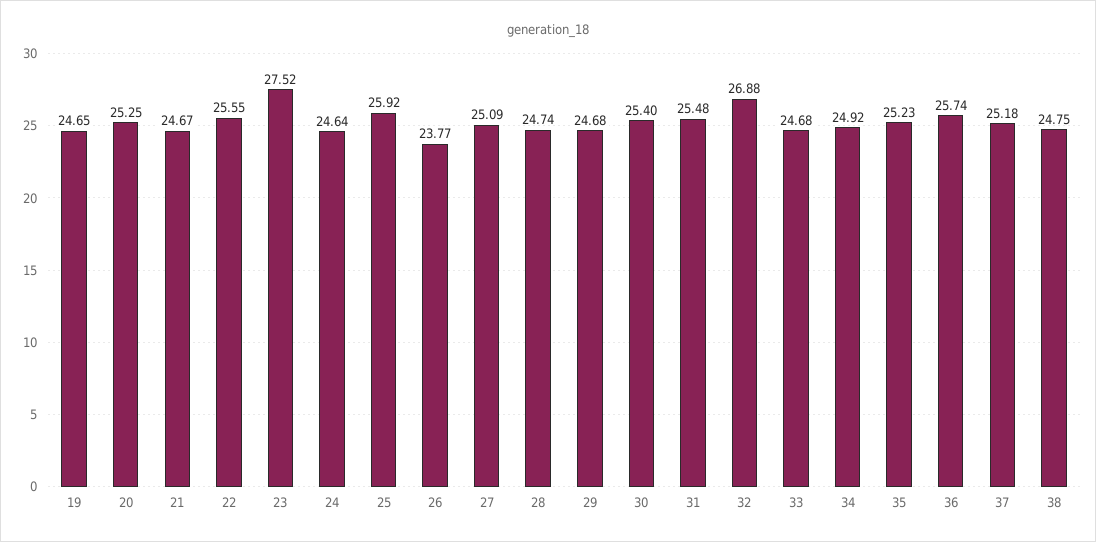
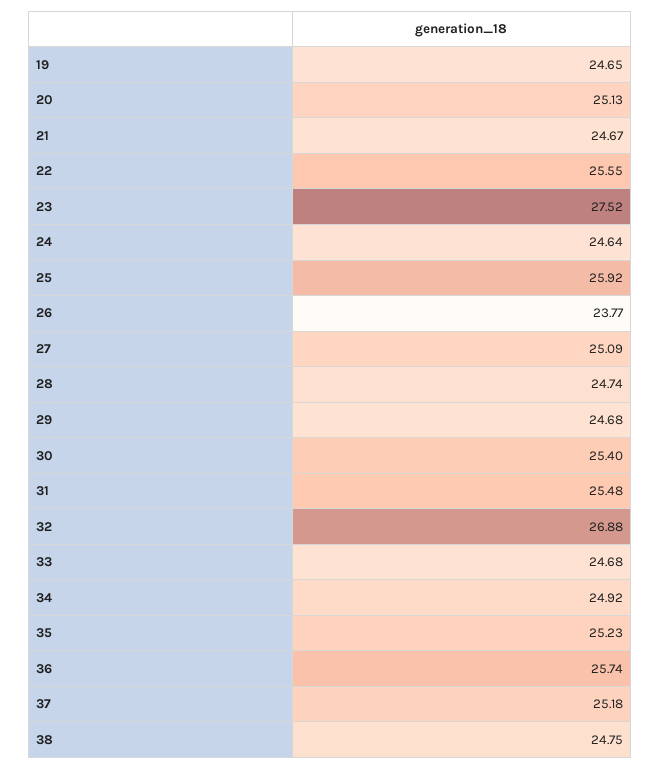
20: 25.25 -> 25.13

